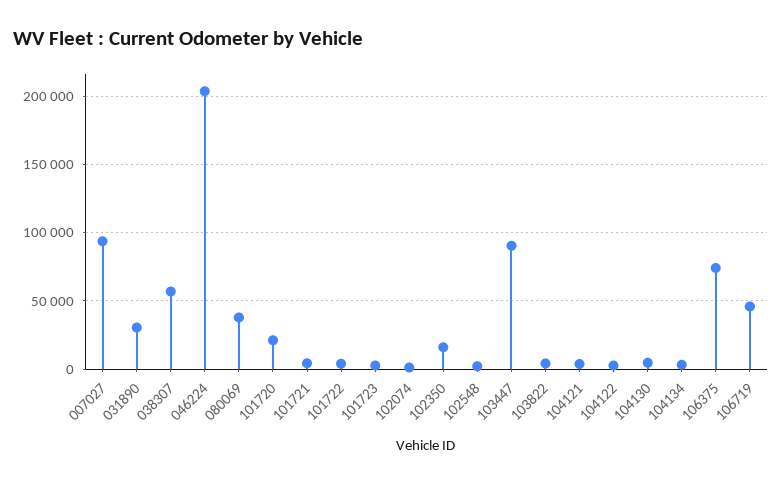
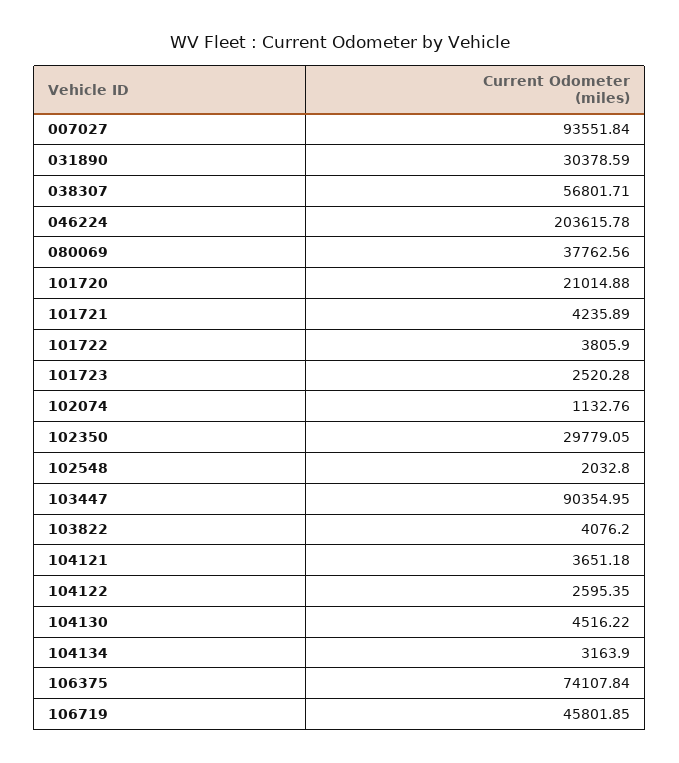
102350: 15000 -> 29779.05

